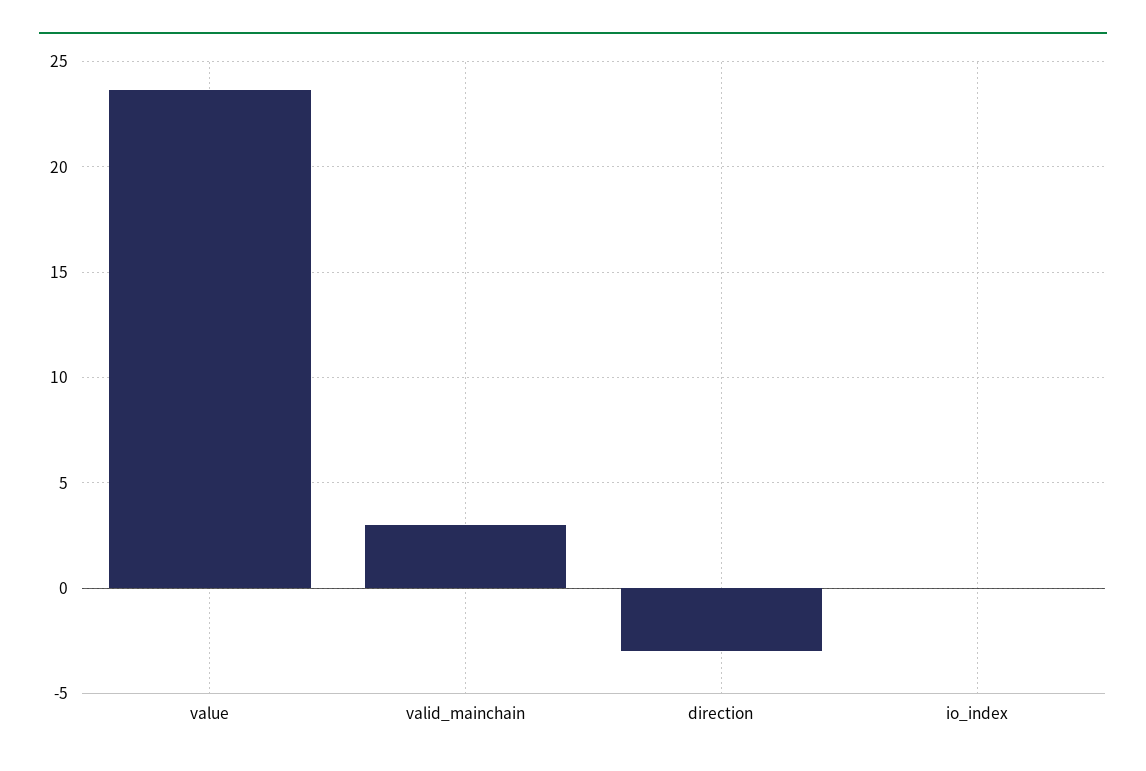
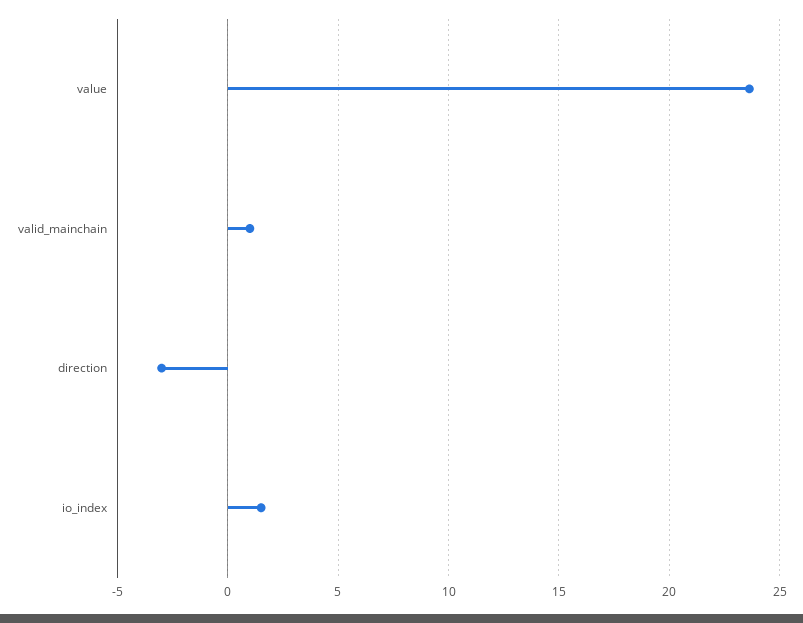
valid_mainchain: 3 -> 1
io_index: 0 -> 1.5

